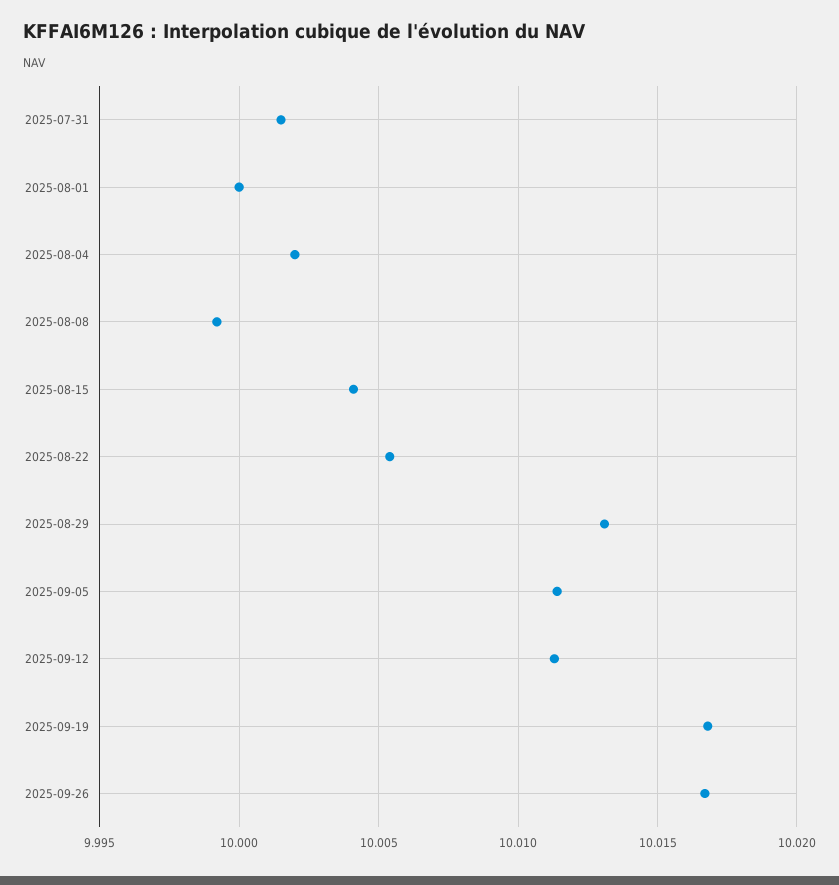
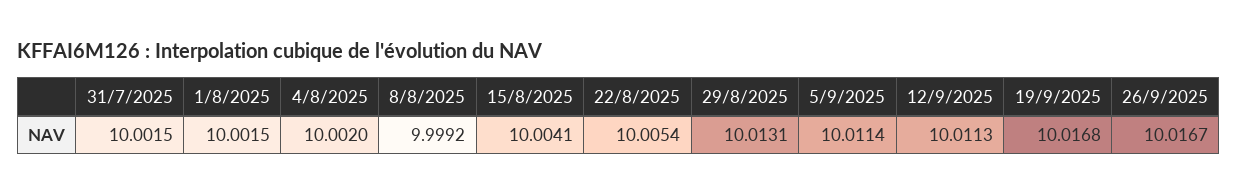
2025-08-01: 10 -> 10.0015

